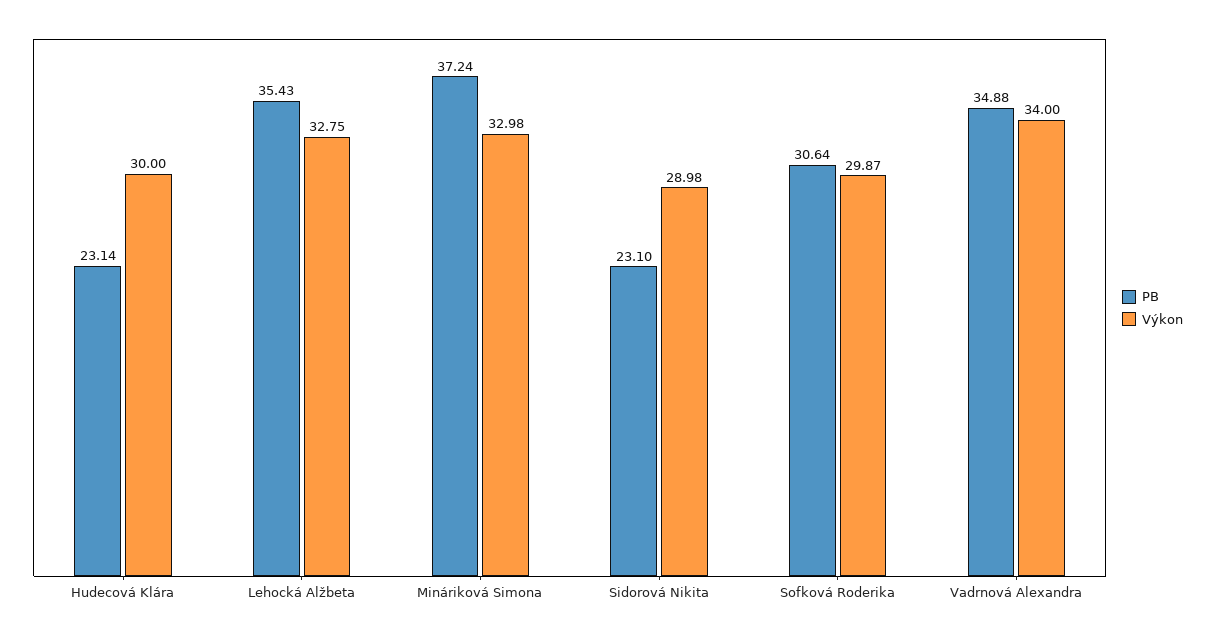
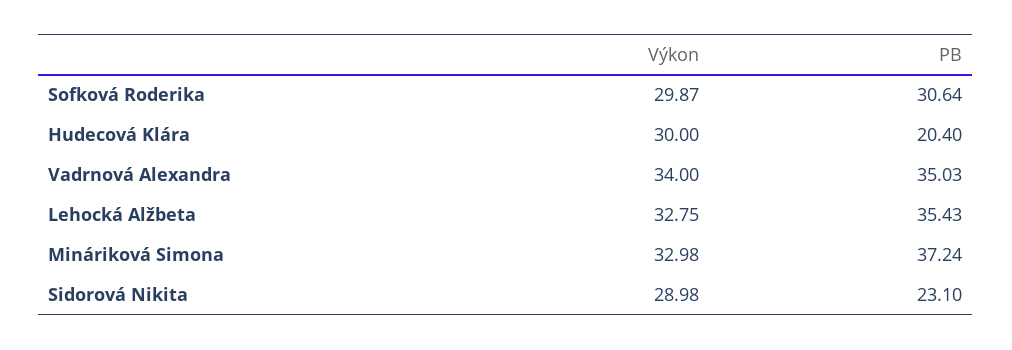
PB, Hudecová Klára: 23.14 -> 20.4
PB, Vadrnová Alexandra: 34.88 -> 35.03

